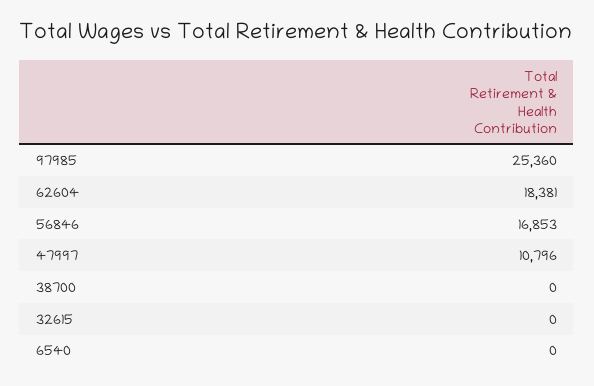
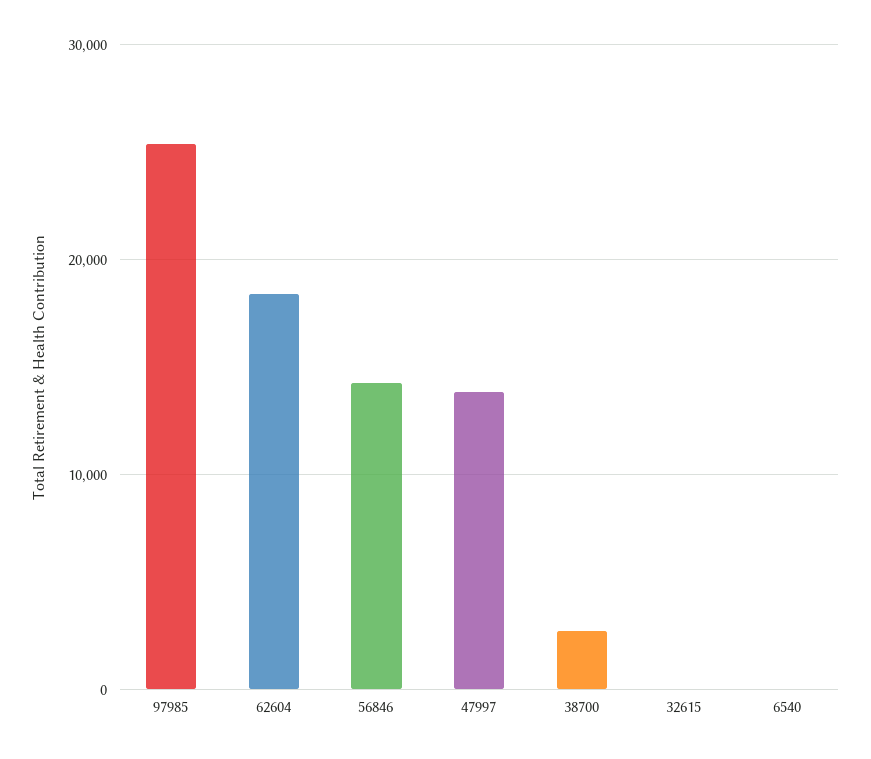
56846: 16853 -> 14000
47997: 10796 -> 14000
38700: 0 -> 3000

